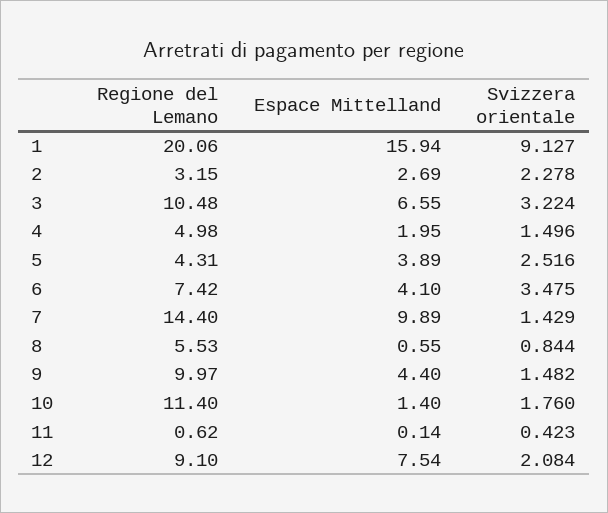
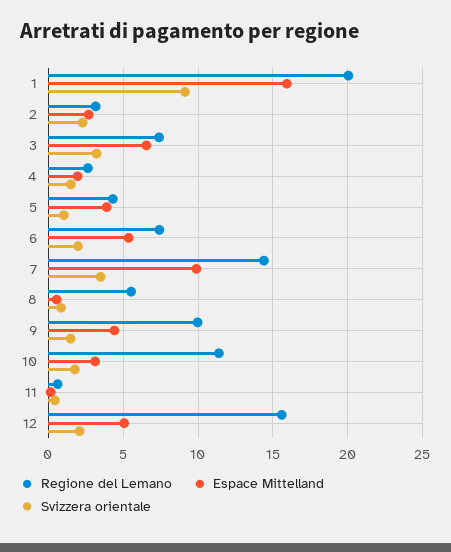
Regione del Lemano, 3: 10.48 -> 7.5
Regione del Lemano, 4: 4.98 -> 2.5
Svizzera orientale, 5: 2.516 -> 1
Espace Mittelland, 6: 4.1 -> 5.5
Svizzera orientale, 6: 3.475 -> 2
Svizzera orientale, 7: 1.429 -> 3.5
Espace Mittelland, 10: 1.4 -> 3
Regione del Lemano, 12: 9.1 -> 15.5
Espace Mittelland, 12: 7.54 -> 5

